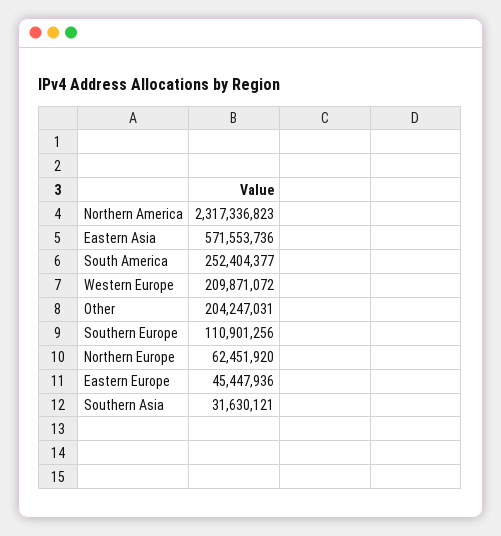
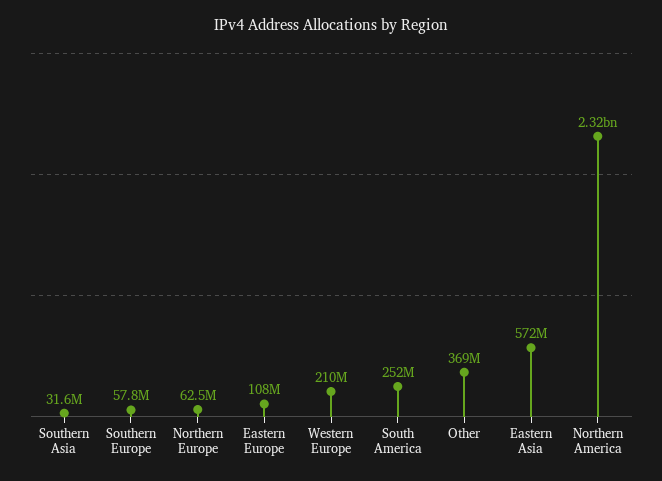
Other: 204247031 -> 369000000
Southern Europe: 110901256 -> 57800000
Eastern Europe: 45447936 -> 108000000

